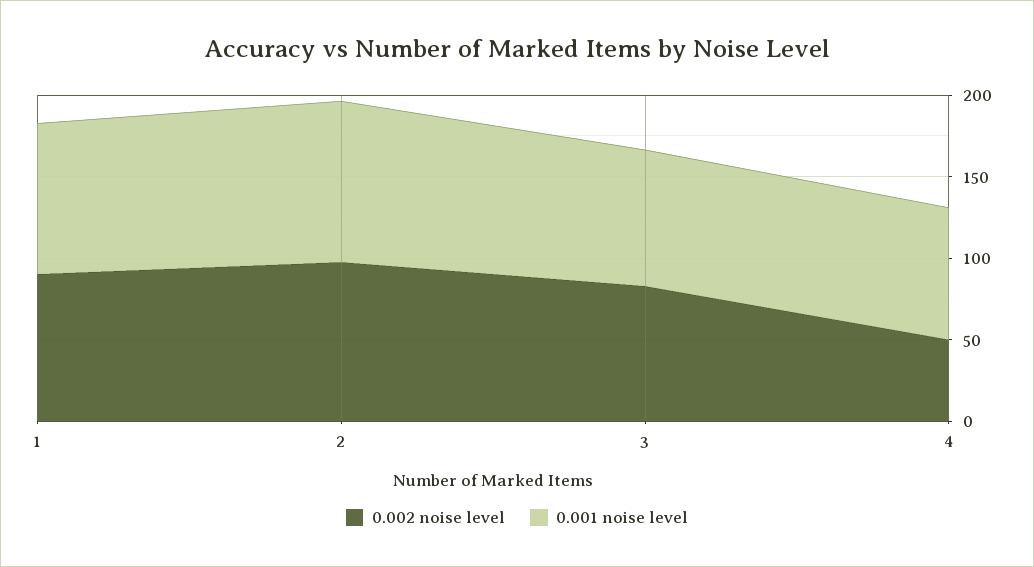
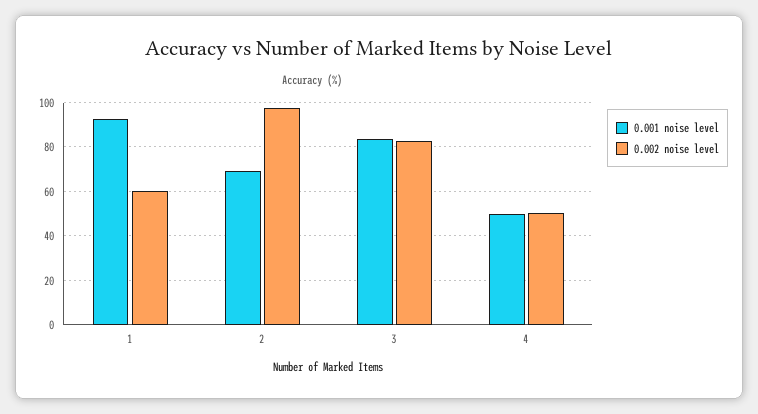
0.002 noise level, 1: 90 -> 60
0.001 noise level, 2: 100 -> 70
0.001 noise level, 4: 80 -> 50

